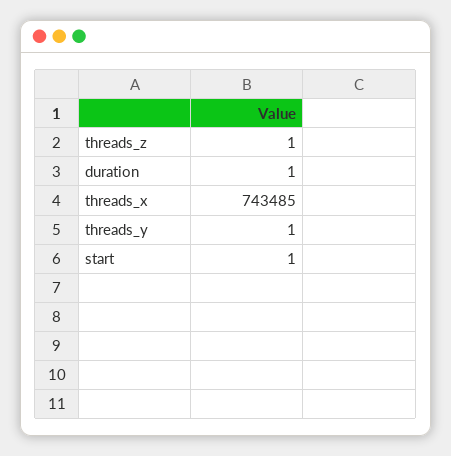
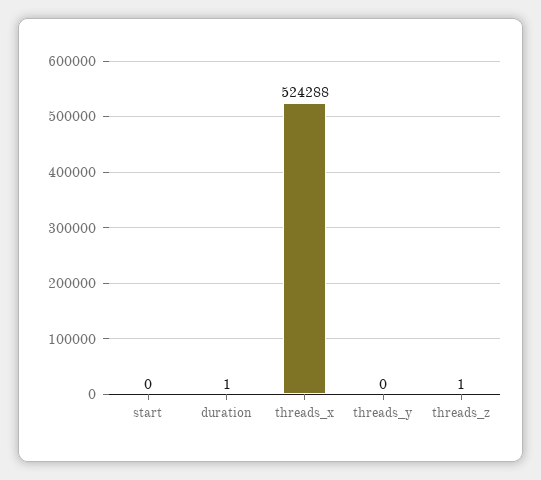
threads_x: 743485 -> 524288
threads_y: 1 -> 0
start: 1 -> 0

